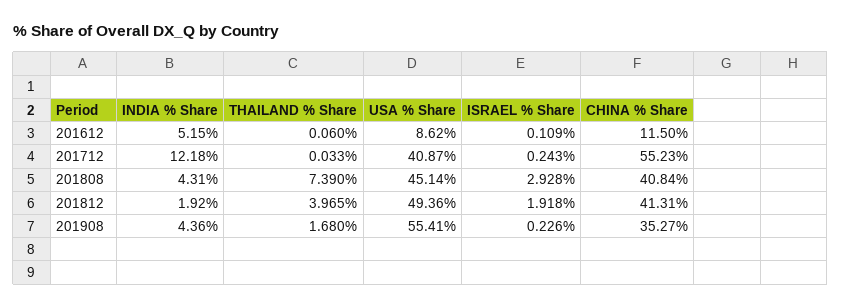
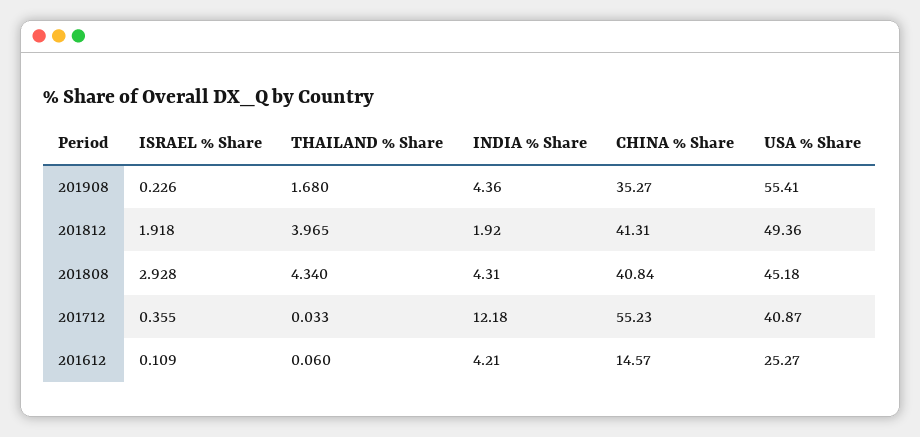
INDIA % Share, 201612: 5.15 -> 4.21
USA % Share, 201612: 8.62 -> 25.27
CHINA % Share, 201612: 11.5 -> 14.57
ISRAEL % Share, 201712: 0.243 -> 0.355
THAILAND % Share, 201808: 7.39 -> 4.34
USA % Share, 201808: 45.14 -> 45.18

